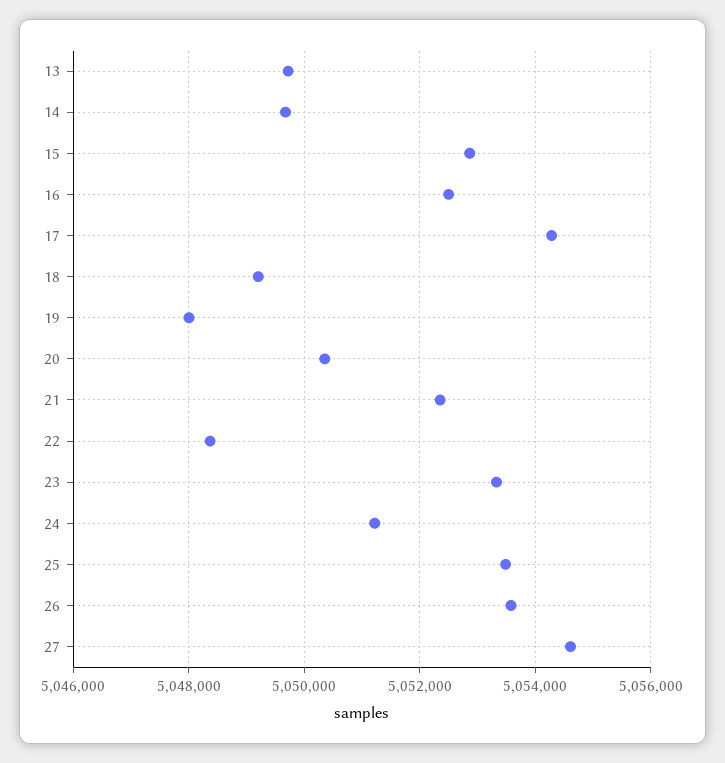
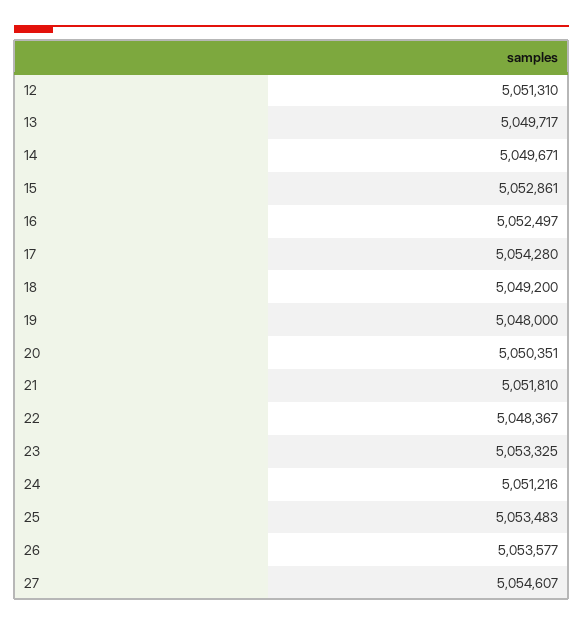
21: 5052400 -> 5051810
12: none -> 5051310

